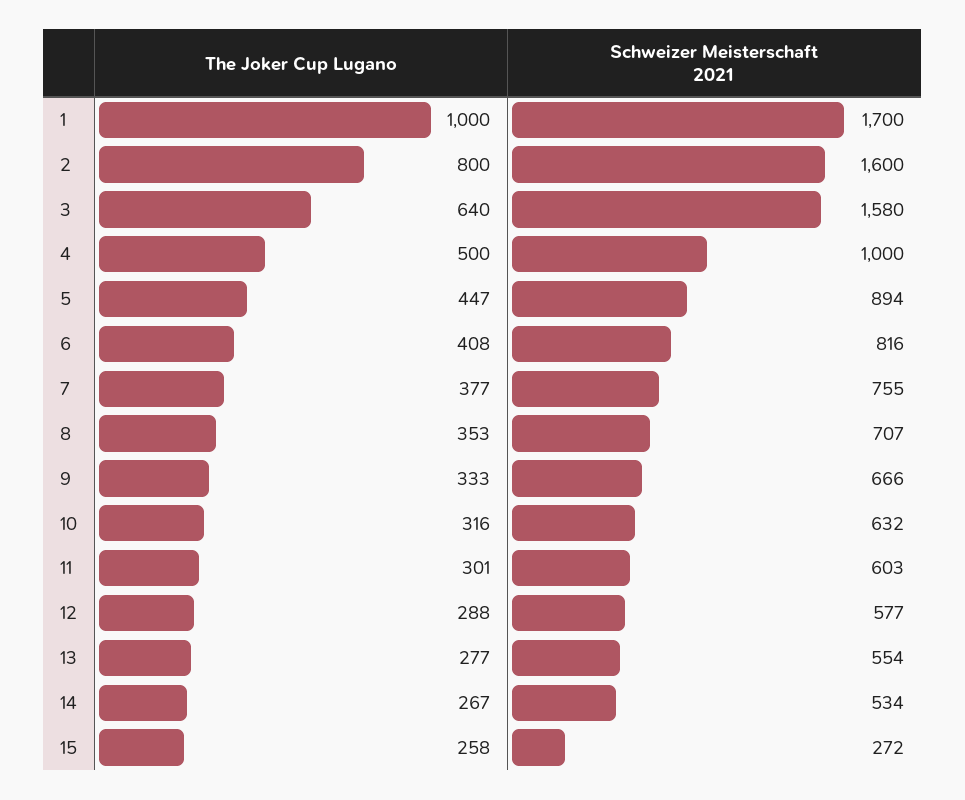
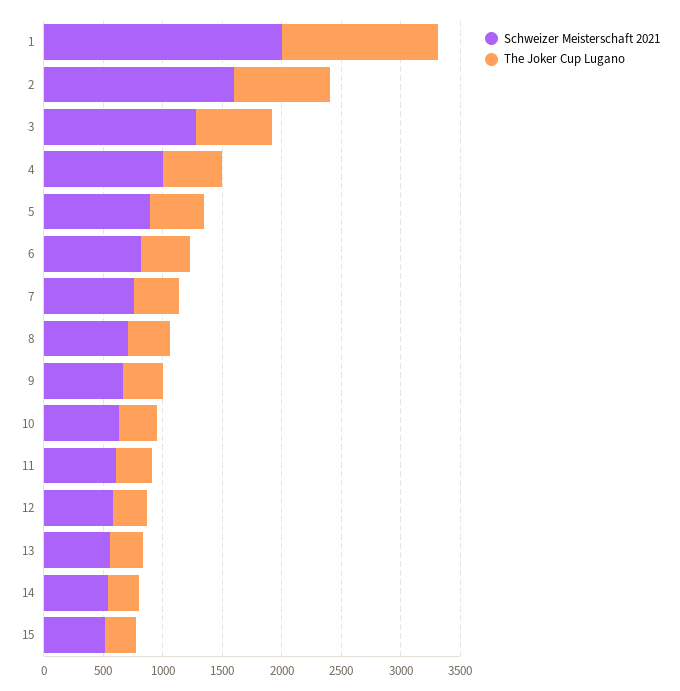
The Joker Cup Lugano, 1: 1000 -> 1300
Schweizer Meisterschaft 2021, 1: 1700 -> 2000
Schweizer Meisterschaft 2021, 3: 1580 -> 1300
Schweizer Meisterschaft 2021, 15: 272 -> 500

